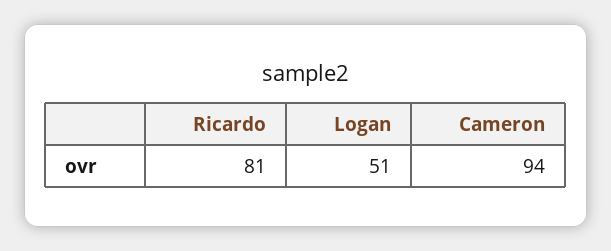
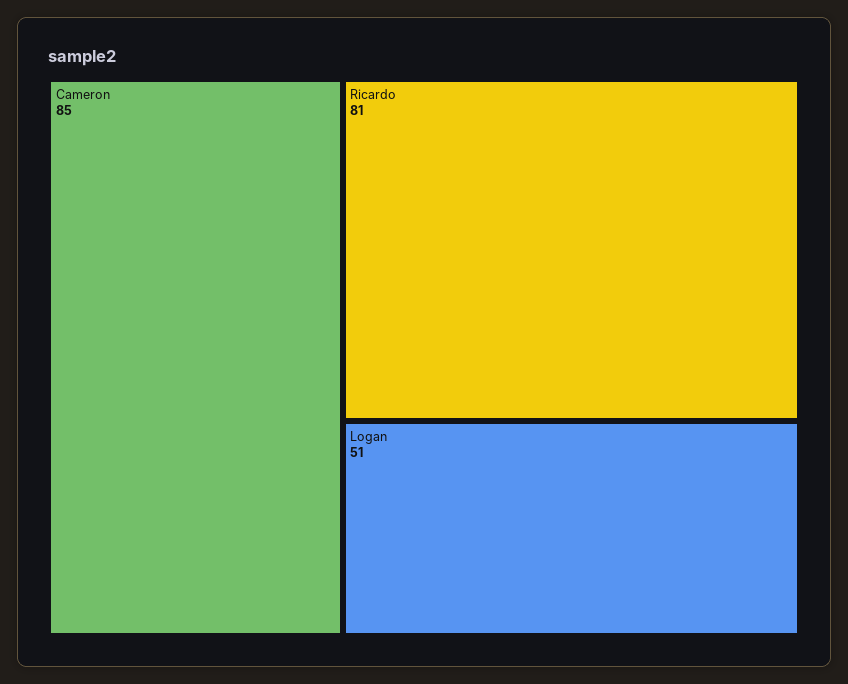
Cameron: 94 -> 85

